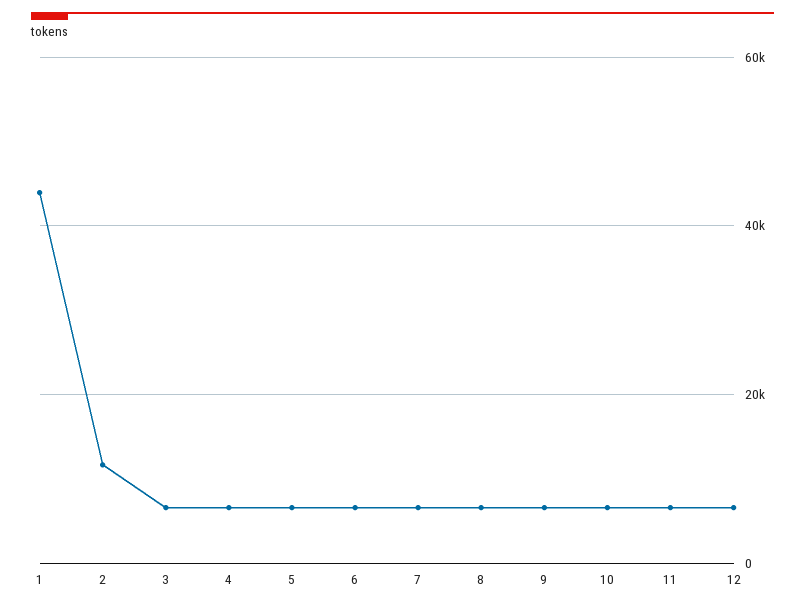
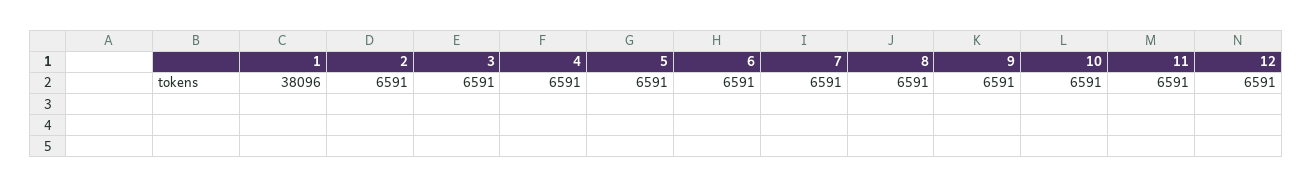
1: 44000 -> 38096
2: 12000 -> 6591

